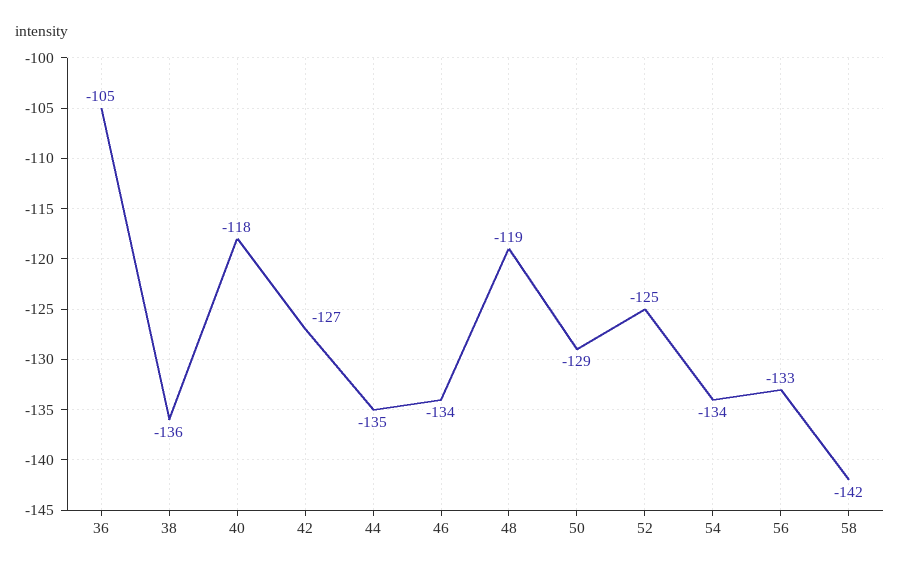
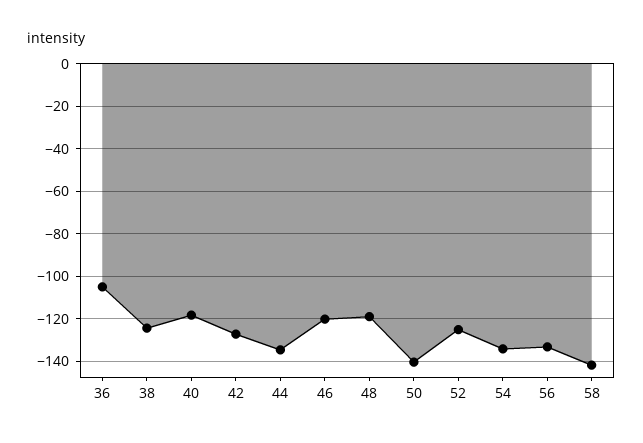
38: -136 -> -125
46: -134 -> -120
50: -129 -> -140

